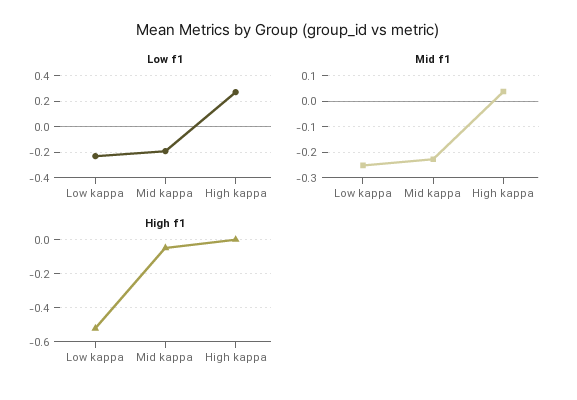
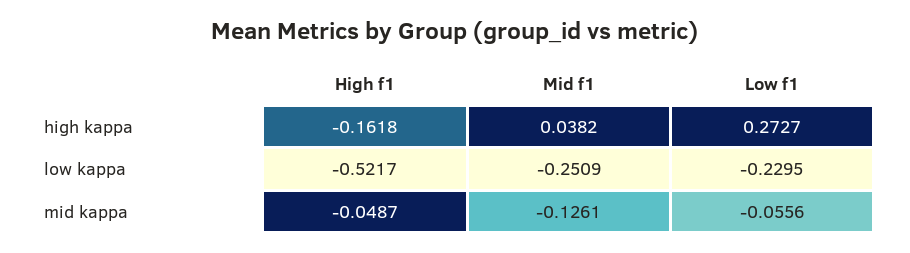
Low f1, Mid kappa: -0.2 -> -0.0556
Mid f1, Mid kappa: -0.225 -> -0.1261
High f1, High kappa: 0 -> -0.1618

